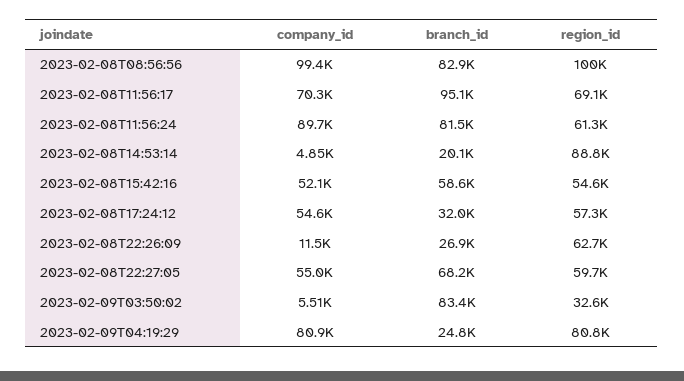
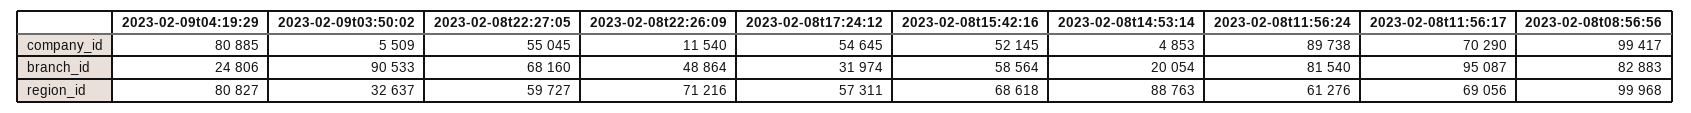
region_id, 2023-02-08T15:42:16: 54600 -> 68618
branch_id, 2023-02-08T22:26:09: 26900 -> 48864
region_id, 2023-02-08T22:26:09: 62700 -> 71216
branch_id, 2023-02-09T03:50:02: 83400 -> 90533

